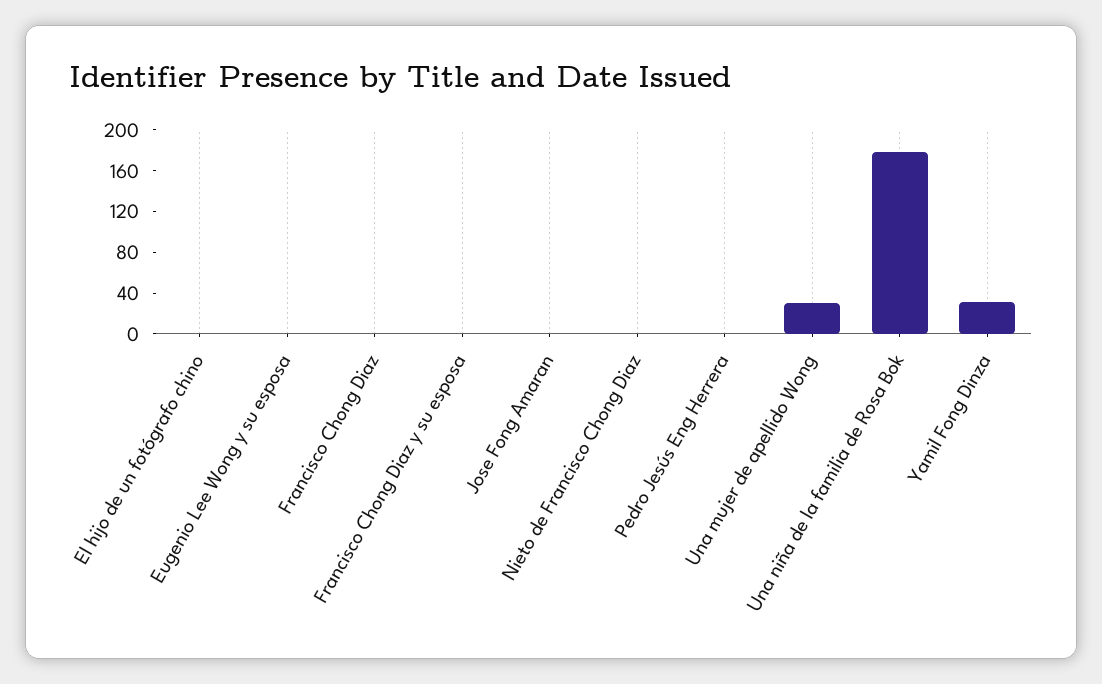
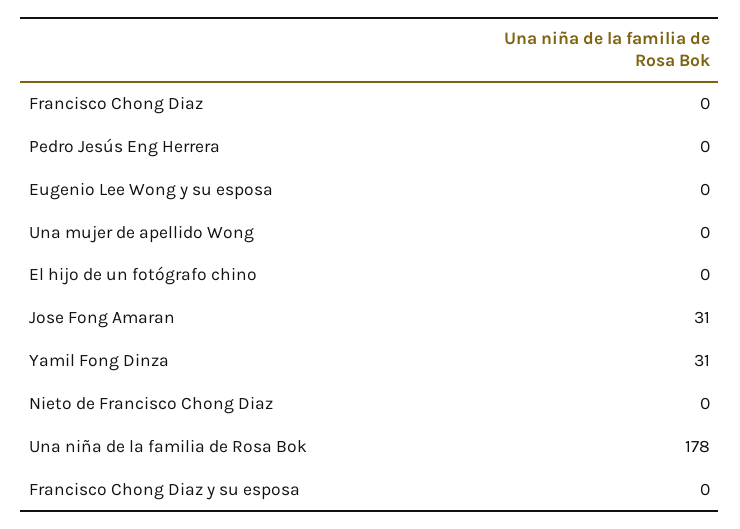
Jose Fong Amaran: 0 -> 31
Una mujer de apellido Wong: 30 -> 0

